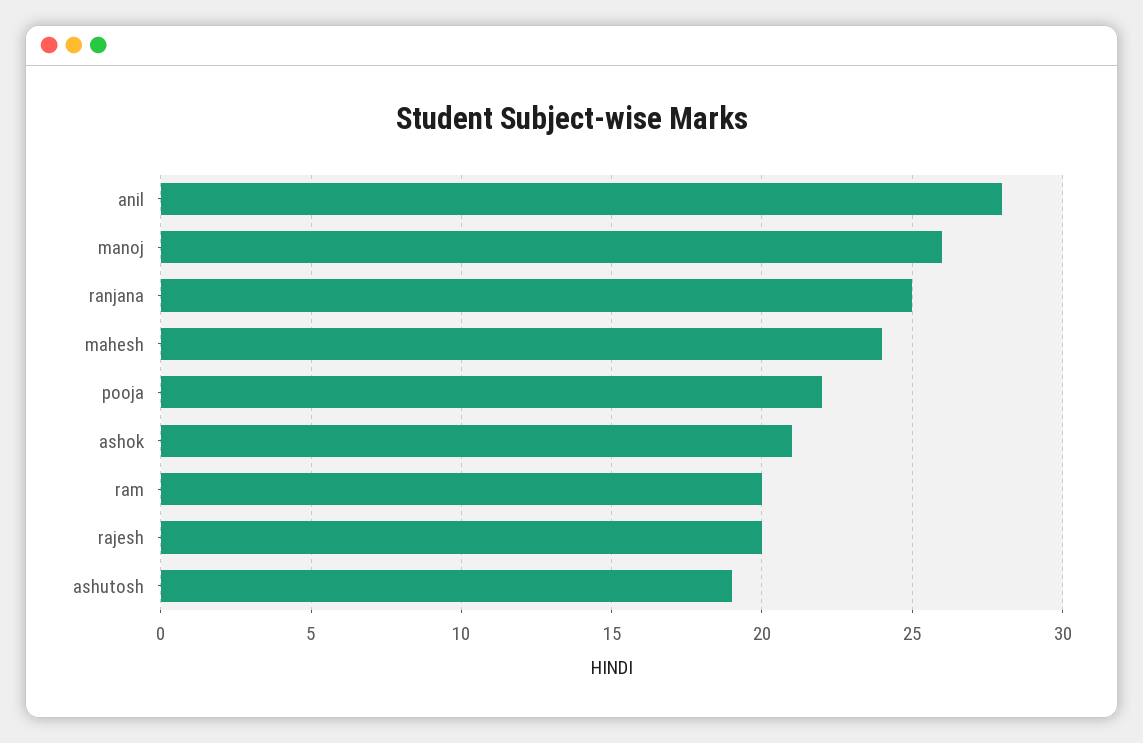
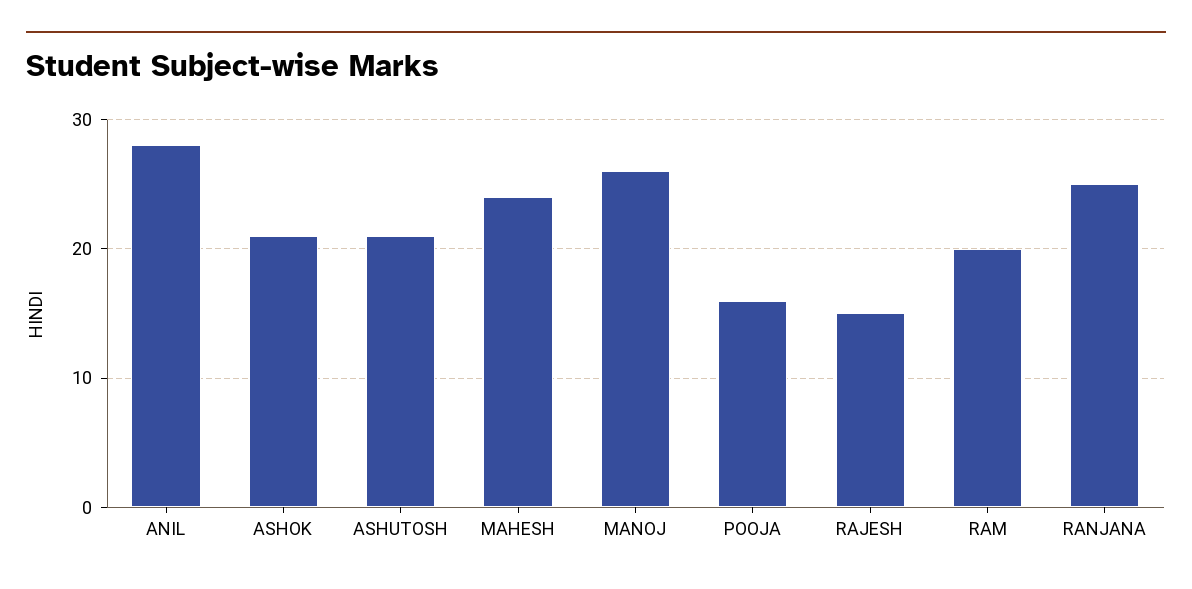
pooja: 22 -> 16
rajesh: 20 -> 15
ashutosh: 19 -> 21

